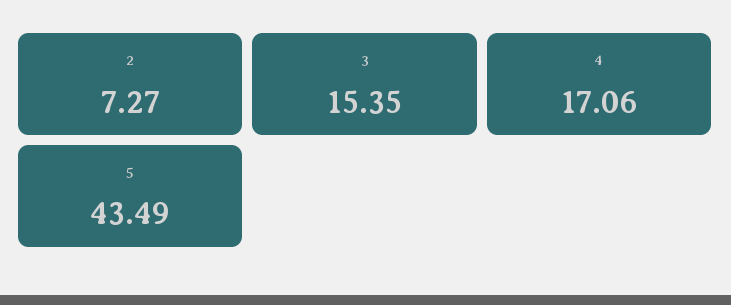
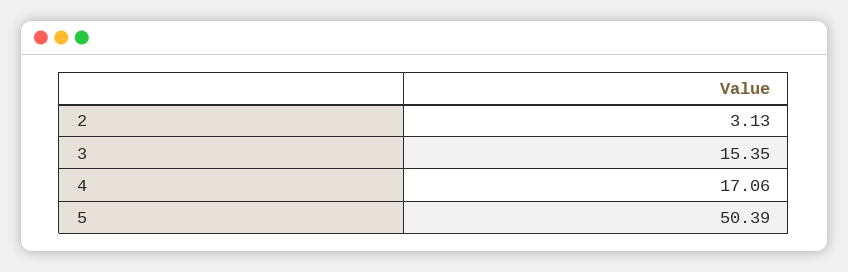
2: 7.27 -> 3.13
5: 43.49 -> 50.39

